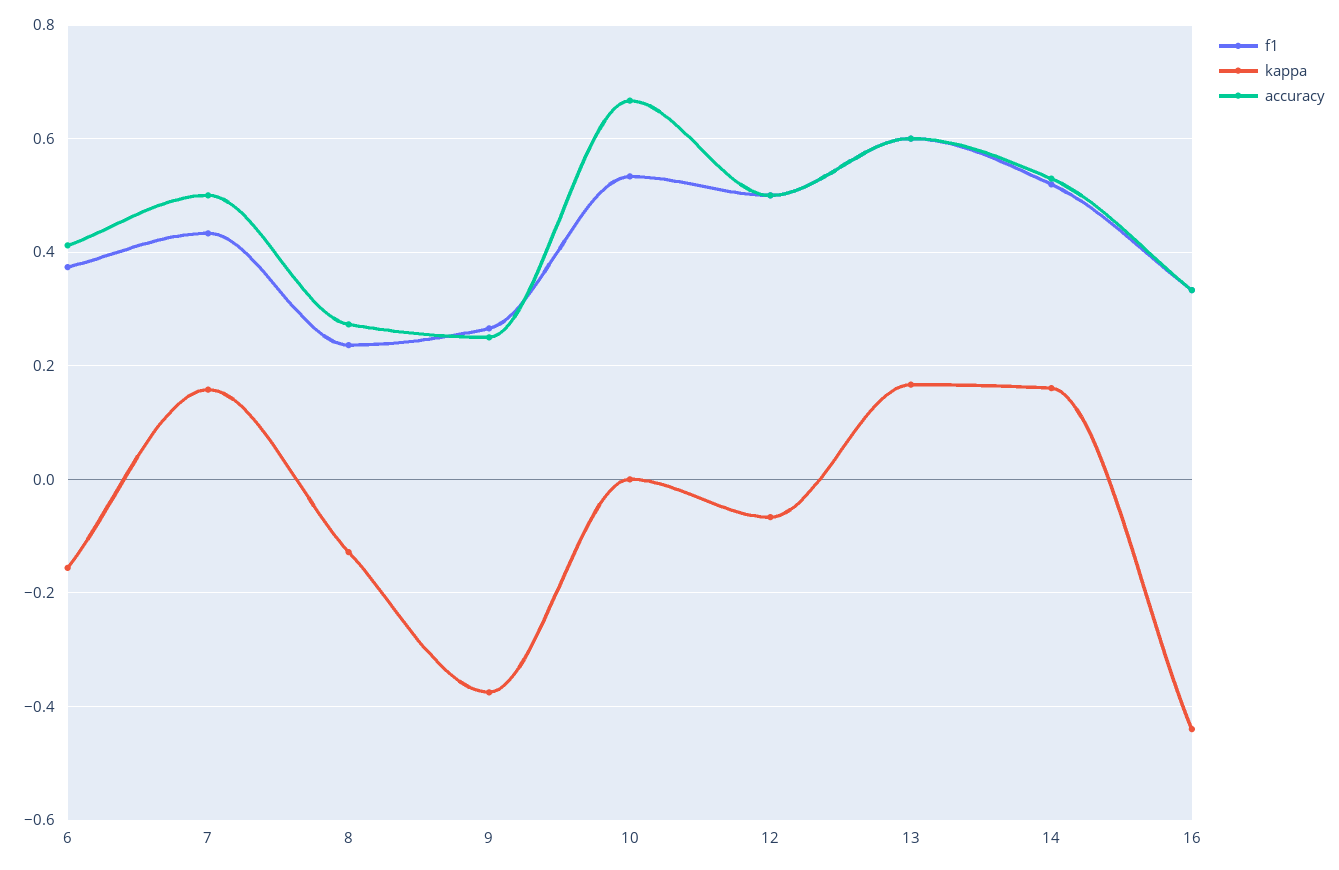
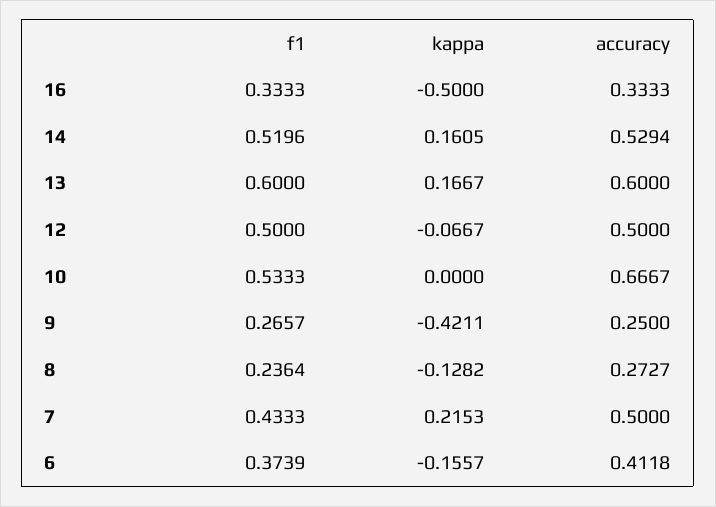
kappa, 7: 0.16 -> 0.2153
kappa, 9: -0.38 -> -0.4211
kappa, 16: -0.44 -> -0.5

